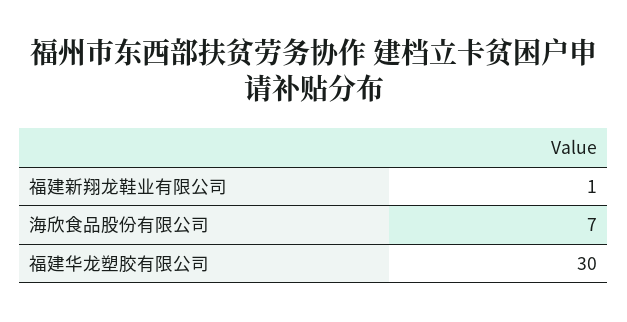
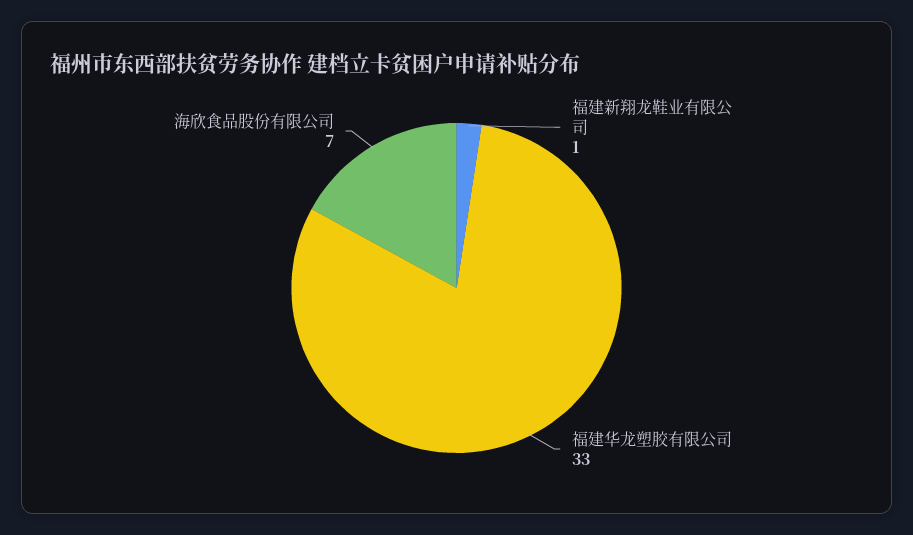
福建华龙塑胶有限公司: 30 -> 33

